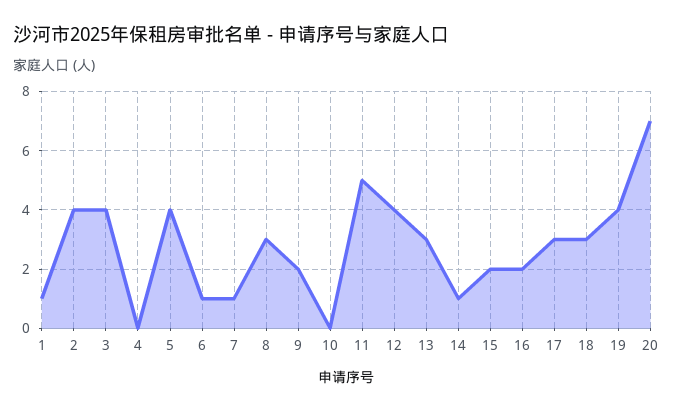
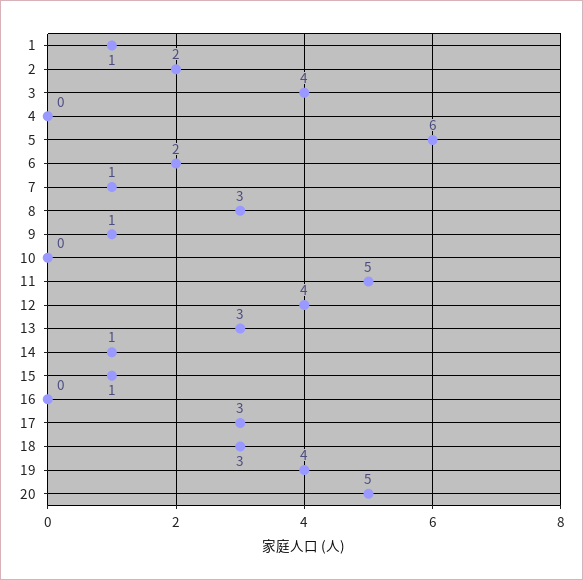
2: 4 -> 2
5: 4 -> 6
6: 1 -> 2
9: 2 -> 1
15: 2 -> 1
16: 2 -> 0
20: 7 -> 5

